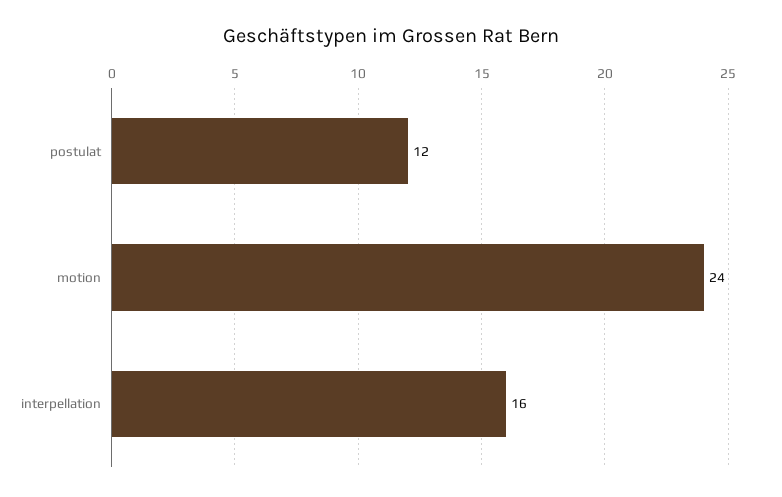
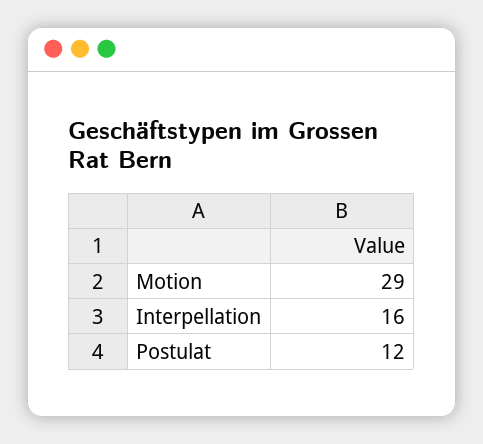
motion: 24 -> 29

